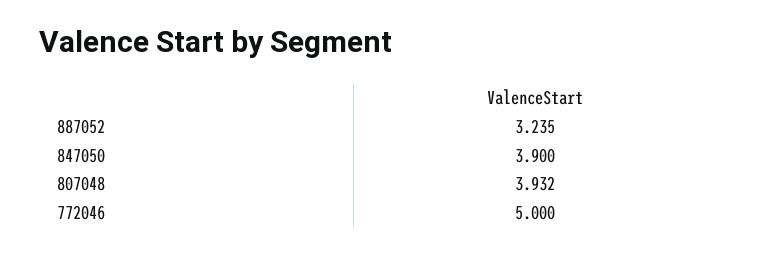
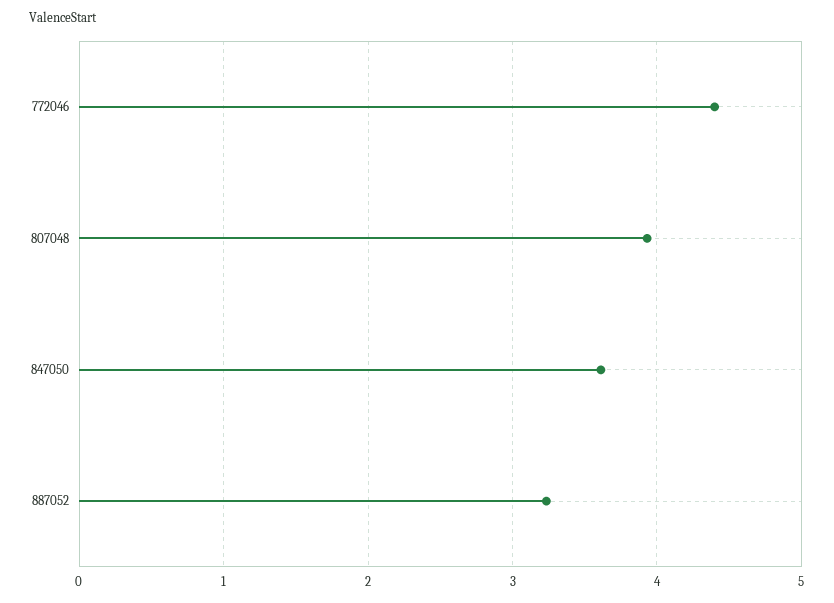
847050: 3.9 -> 3.6
772046: 5 -> 4.4

